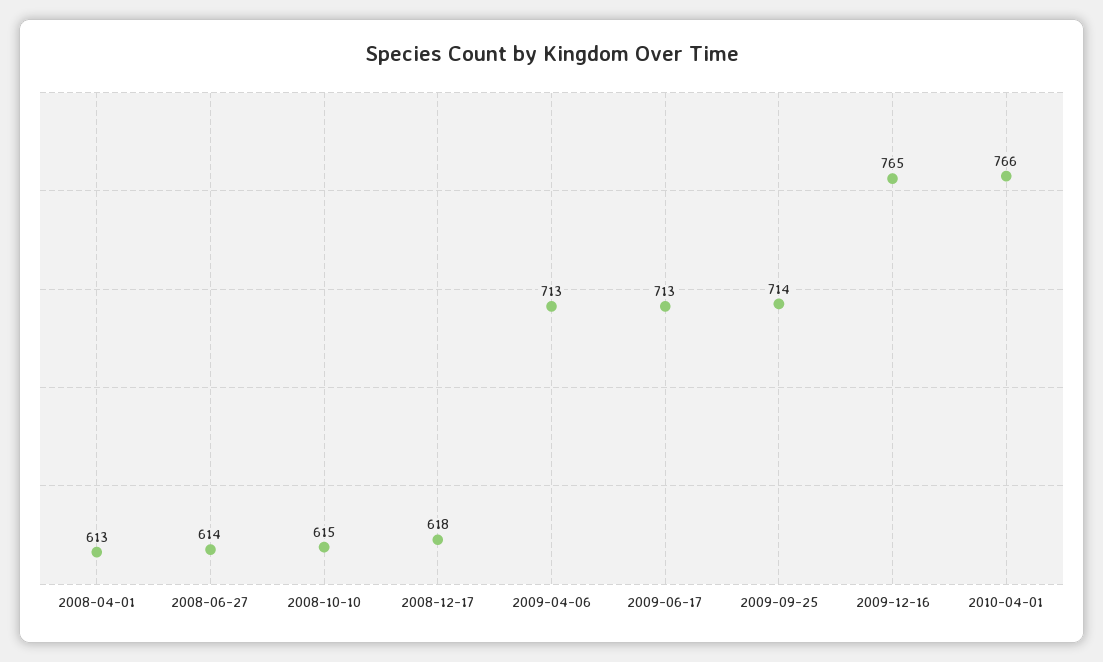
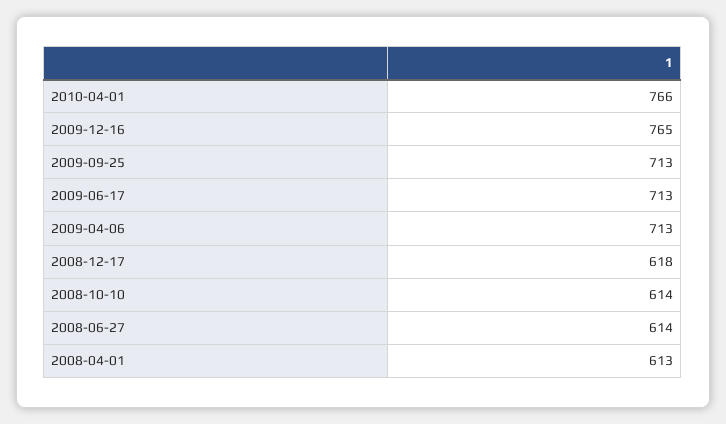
2008-10-10: 615 -> 614
2009-09-25: 714 -> 713

